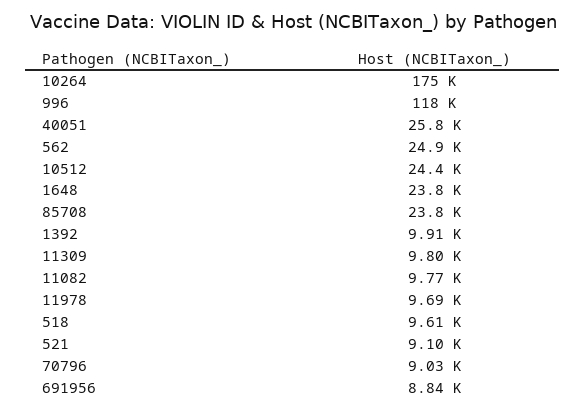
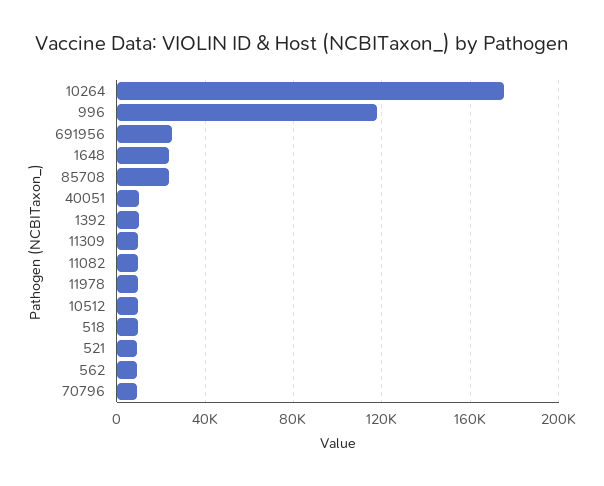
40051: 25800 -> 10000
562: 24900 -> 10000
10512: 24400 -> 10000
691956: 8840 -> 25000

